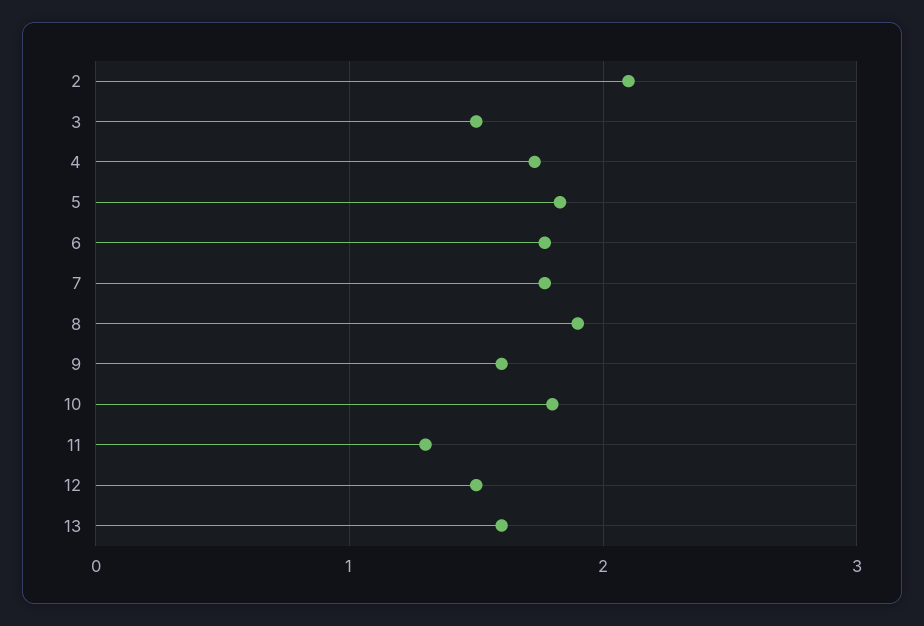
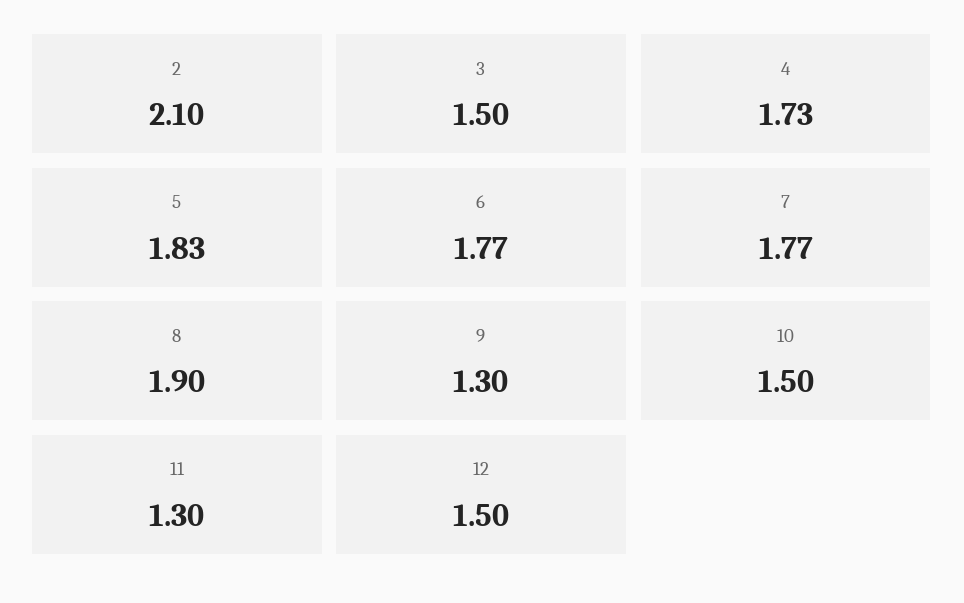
9: 1.6 -> 1.3
10: 1.8 -> 1.5
13: 1.6 -> none

